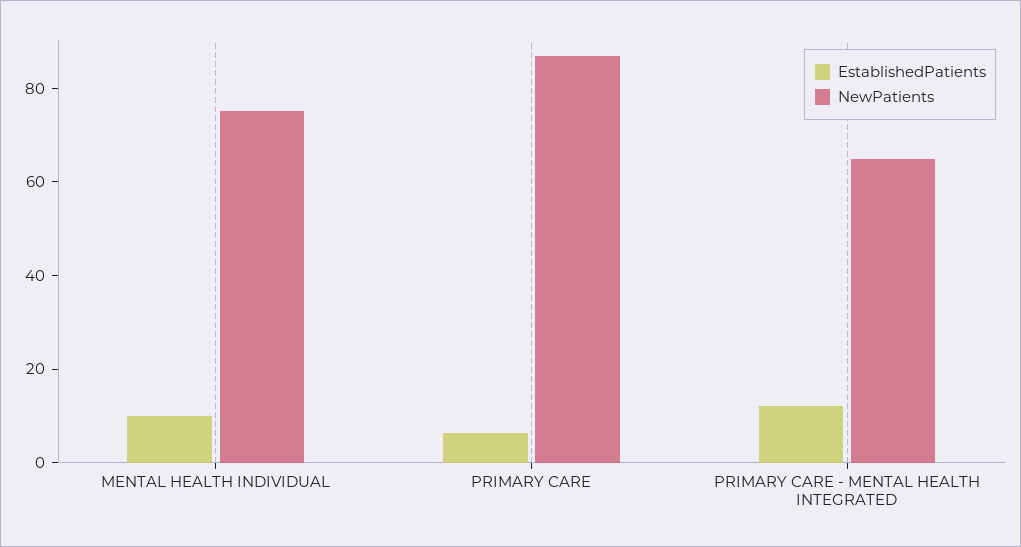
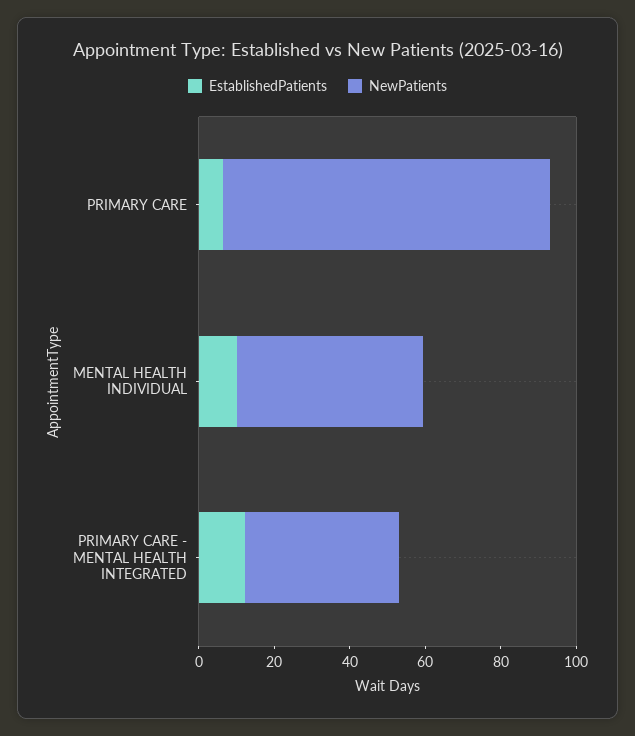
NewPatients, MENTAL HEALTH INDIVIDUAL: 75 -> 50
NewPatients, PRIMARY CARE - MENTAL HEALTH INTEGRATED: 65 -> 40

